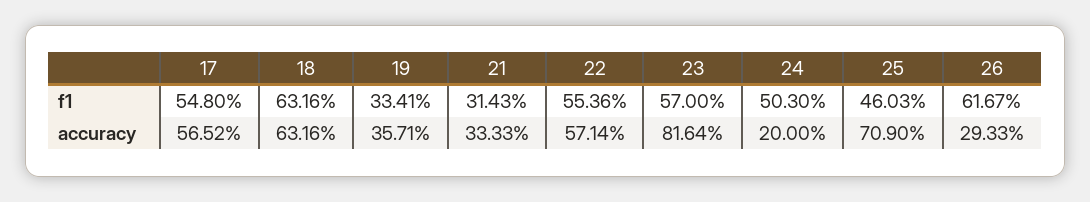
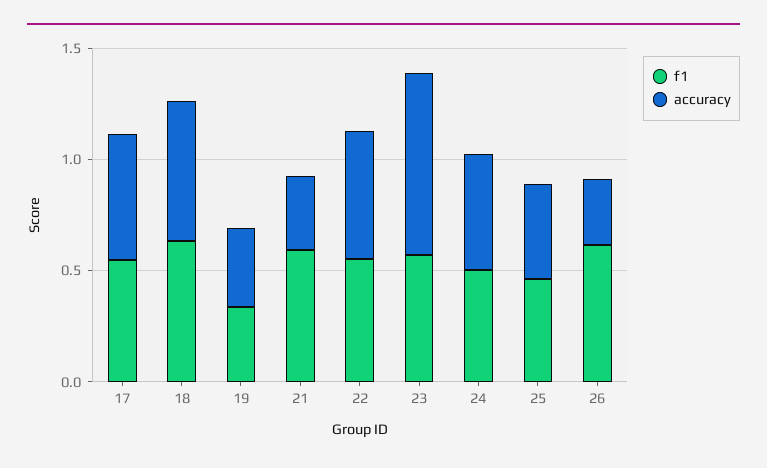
f1, 21: 0.3143 -> 0.6
accuracy, 24: 0.2 -> 0.5
accuracy, 25: 0.709 -> 0.4

